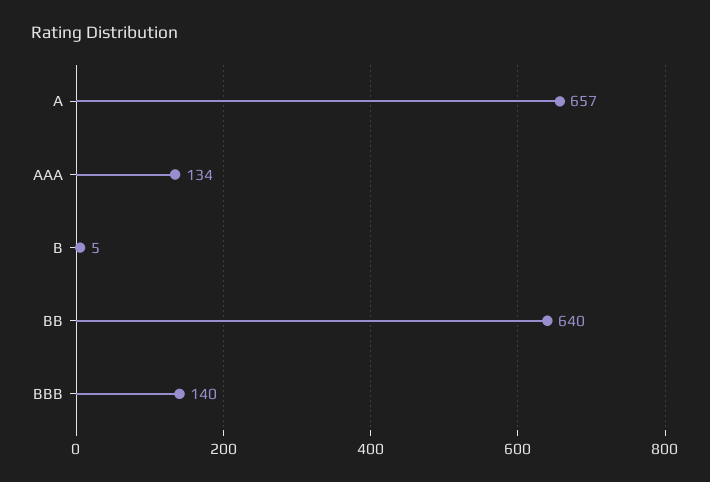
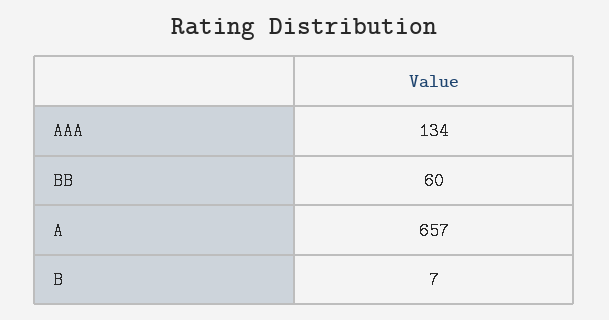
B: 5 -> 7
BB: 640 -> 60
BBB: 140 -> none

